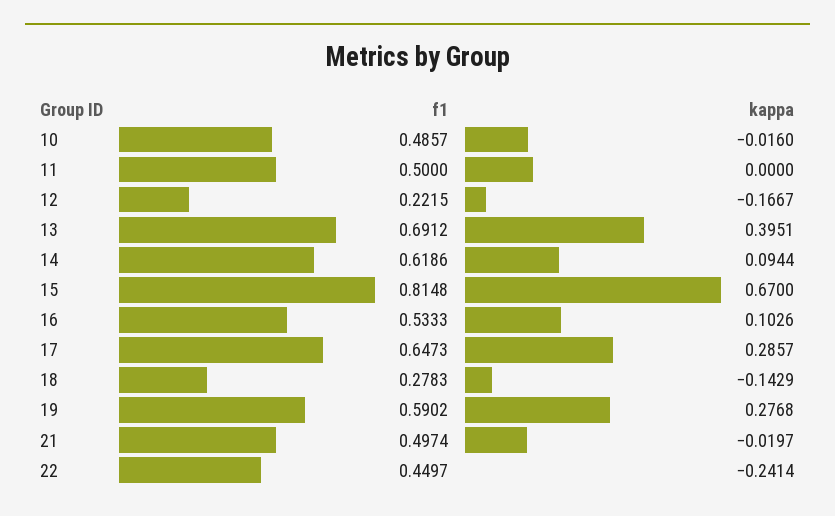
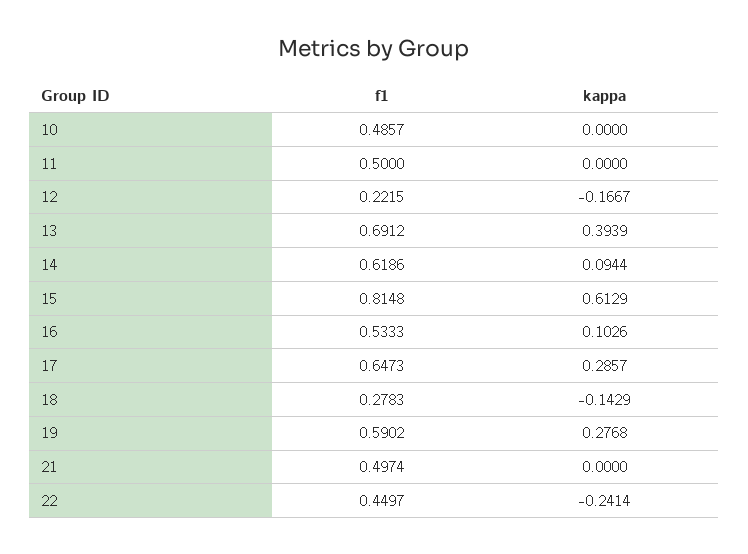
kappa, 10: -0.016 -> 0
kappa, 13: 0.3951 -> 0.3939
kappa, 15: 0.67 -> 0.6129
kappa, 21: -0.0197 -> 0

